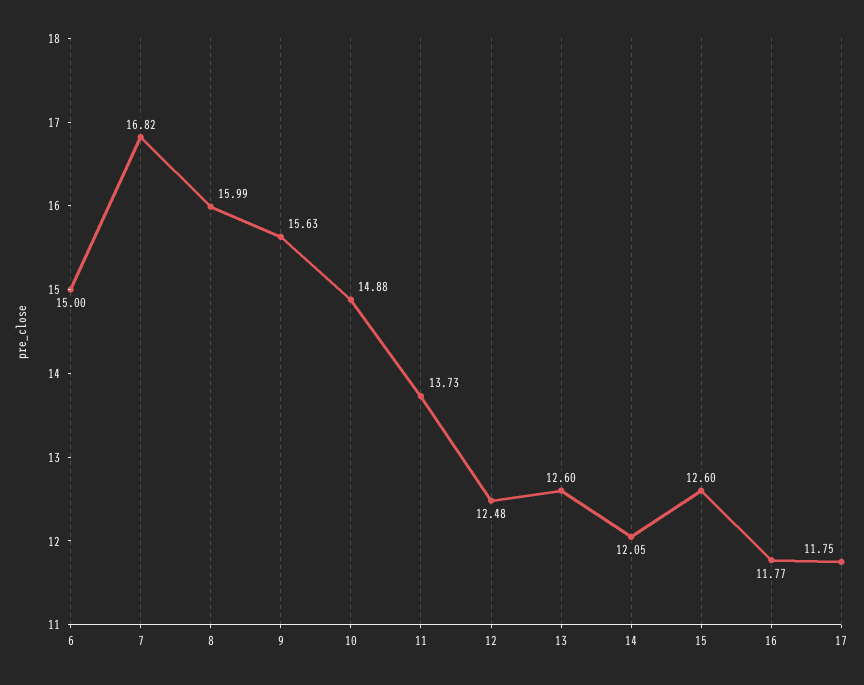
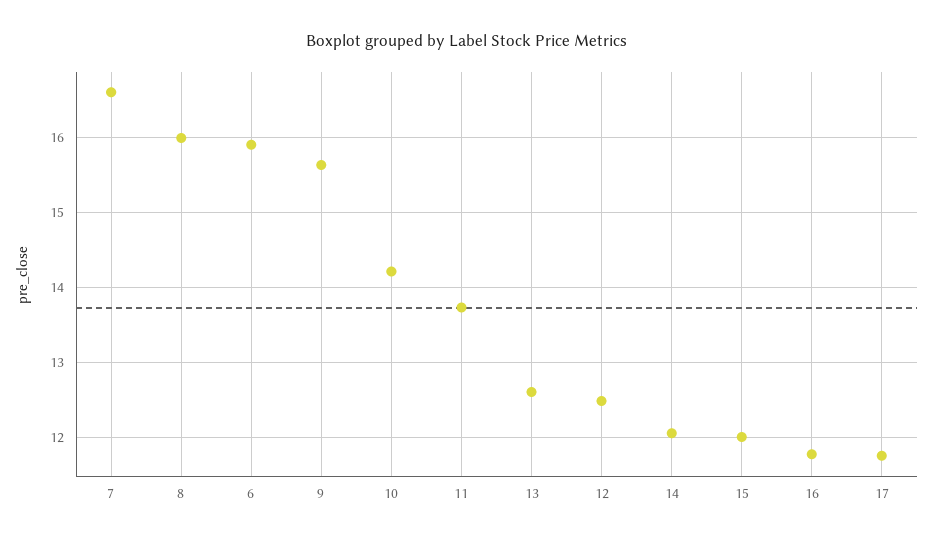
6: 15 -> 15.9
7: 16.82 -> 16.6
10: 14.88 -> 14.2
15: 12.6 -> 12

